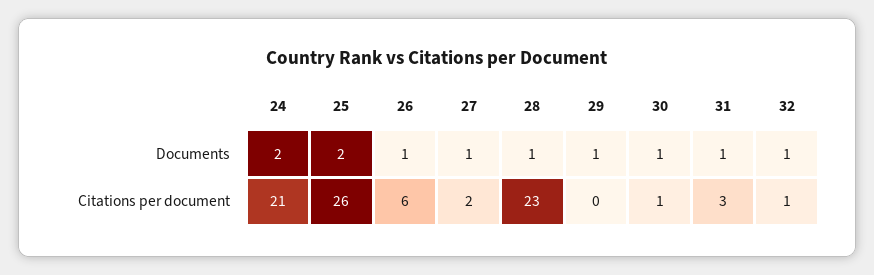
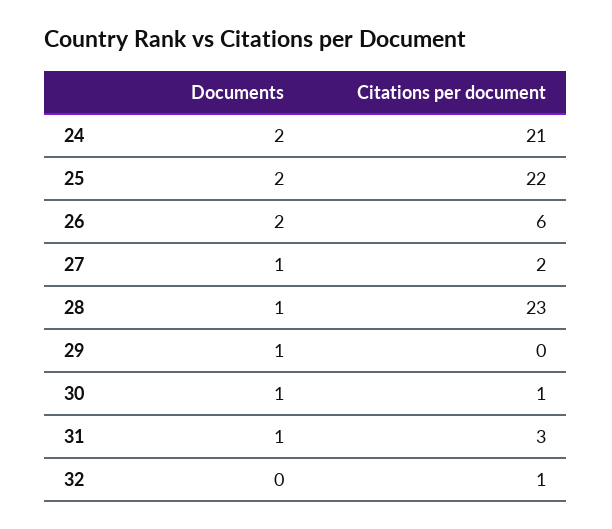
26, Documents: 1 -> 2
32, Documents: 1 -> 0
25, Citations per document: 26 -> 22

